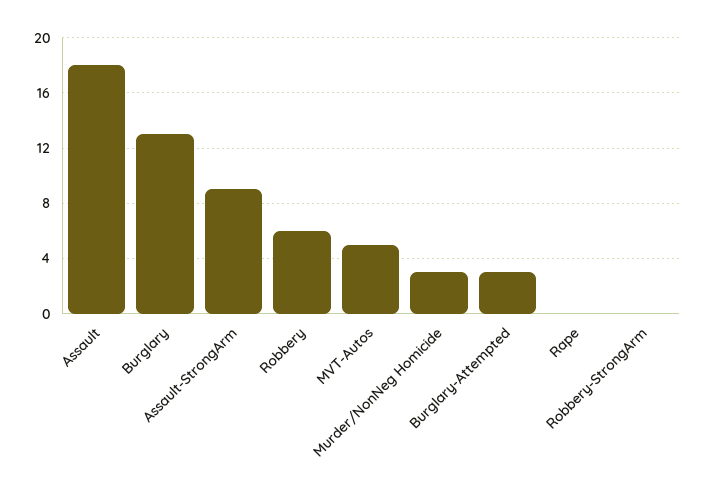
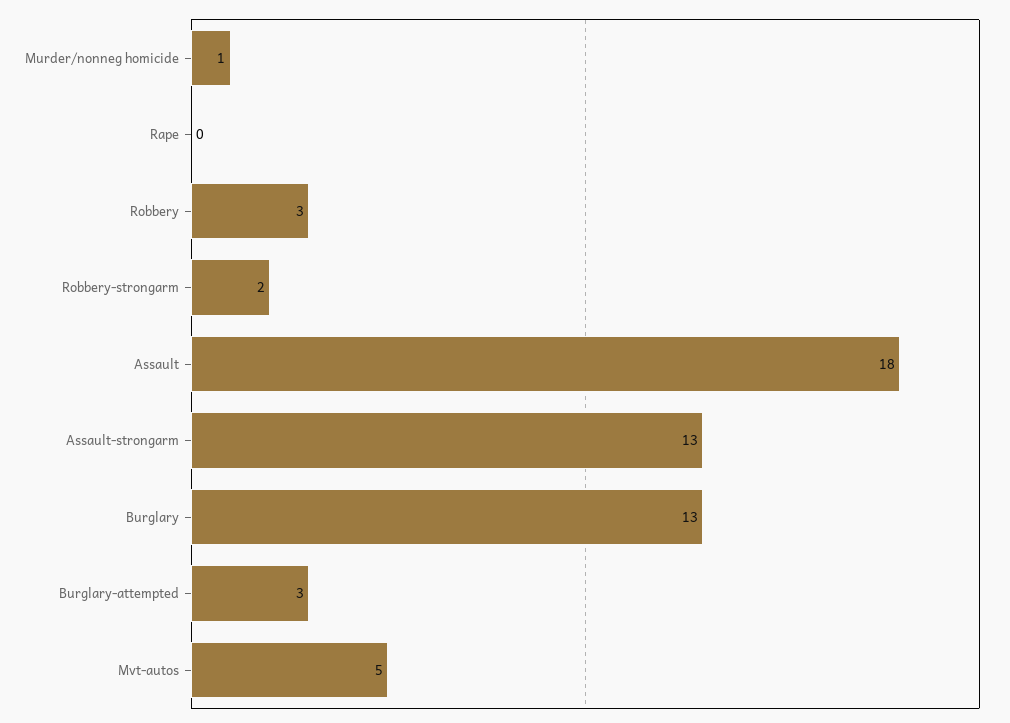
Assault-StrongArm: 9 -> 13
Robbery: 6 -> 3
Murder/NonNeg Homicide: 3 -> 1
Robbery-StrongArm: 0 -> 2

